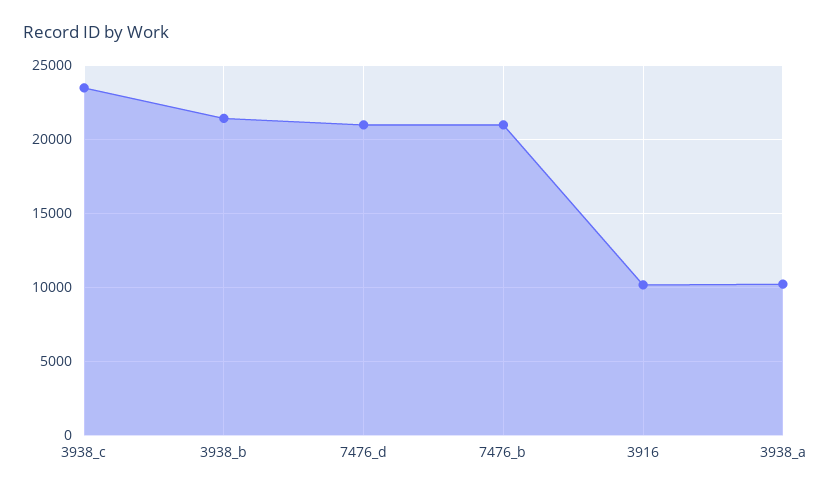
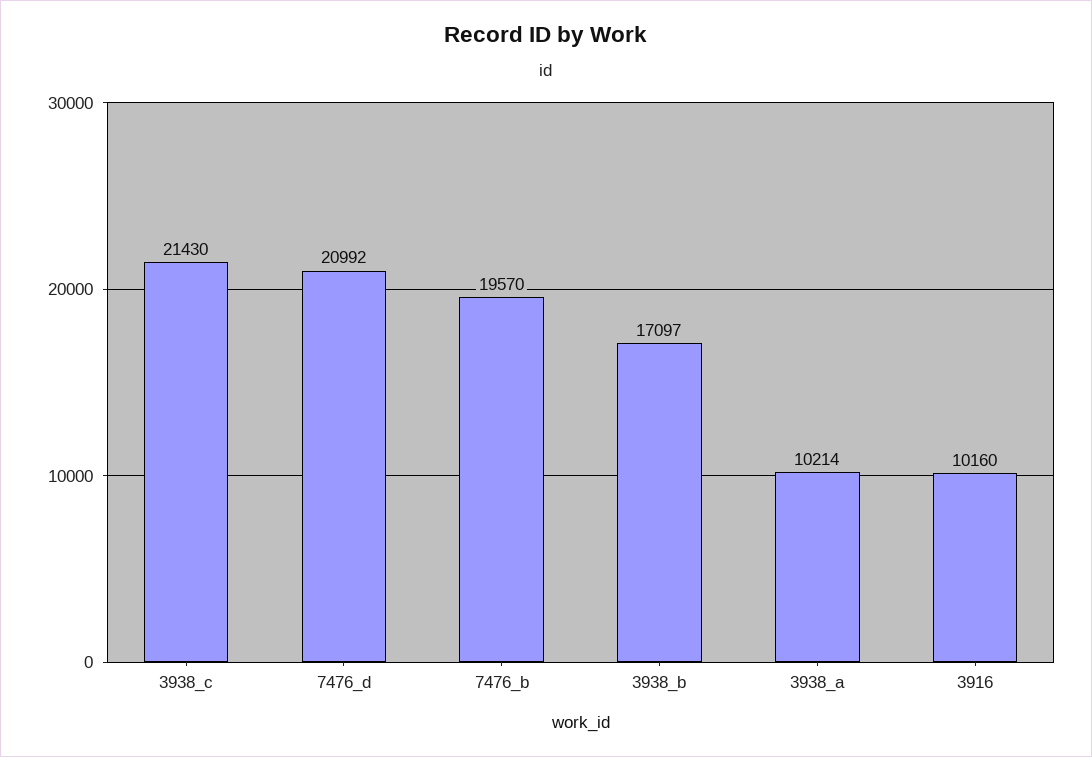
3938_c: 23500 -> 21430
3938_b: 21500 -> 17097
7476_b: 21000 -> 19570

